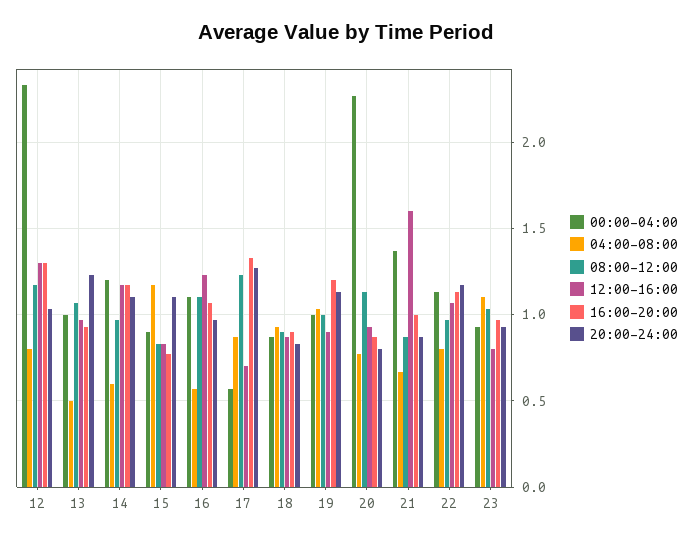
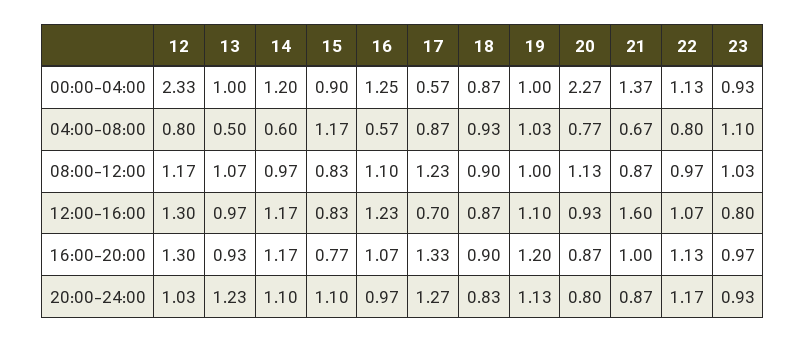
00:00-04:00, 16: 1.1 -> 1.25
12:00-16:00, 19: 0.9 -> 1.1

